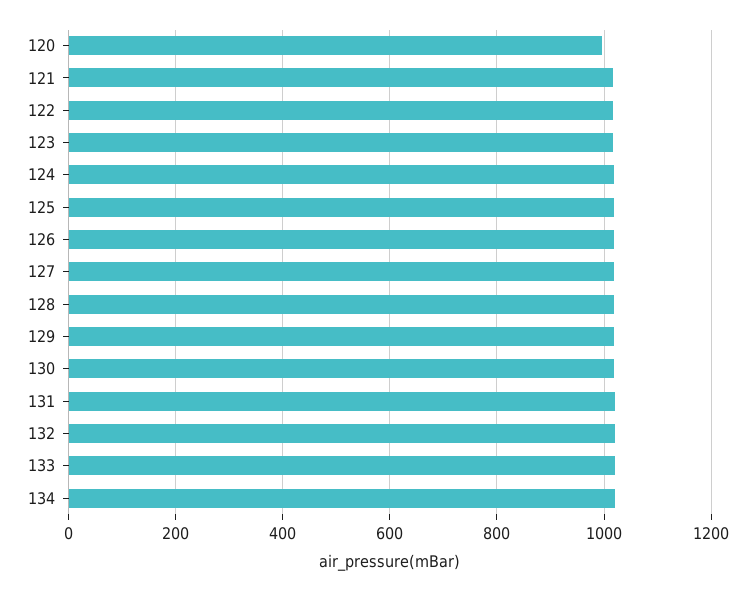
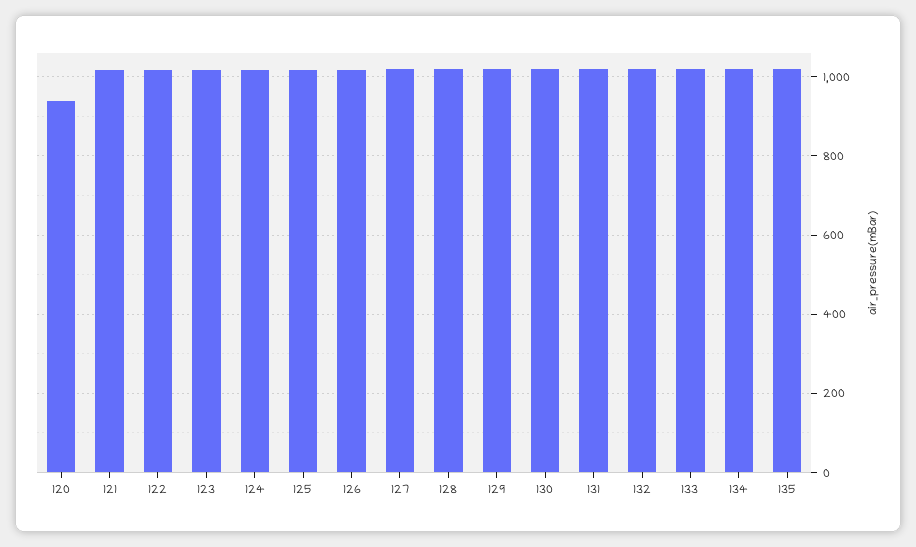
120: 1000 -> 940
135: none -> 1020

